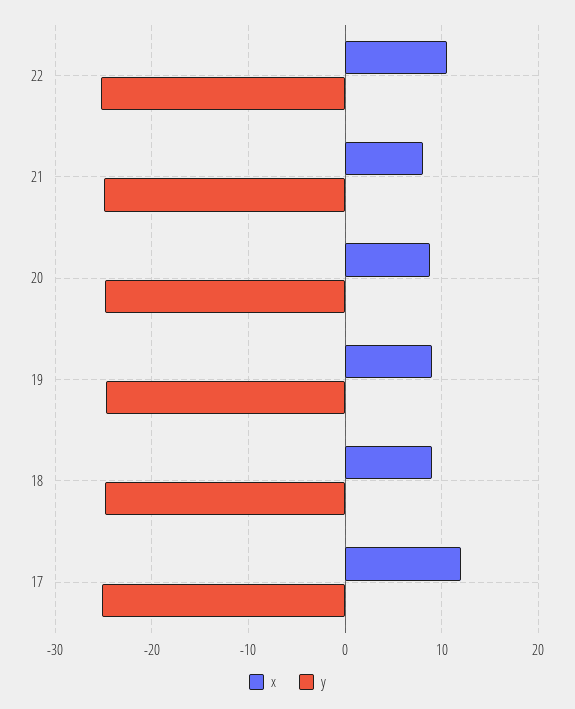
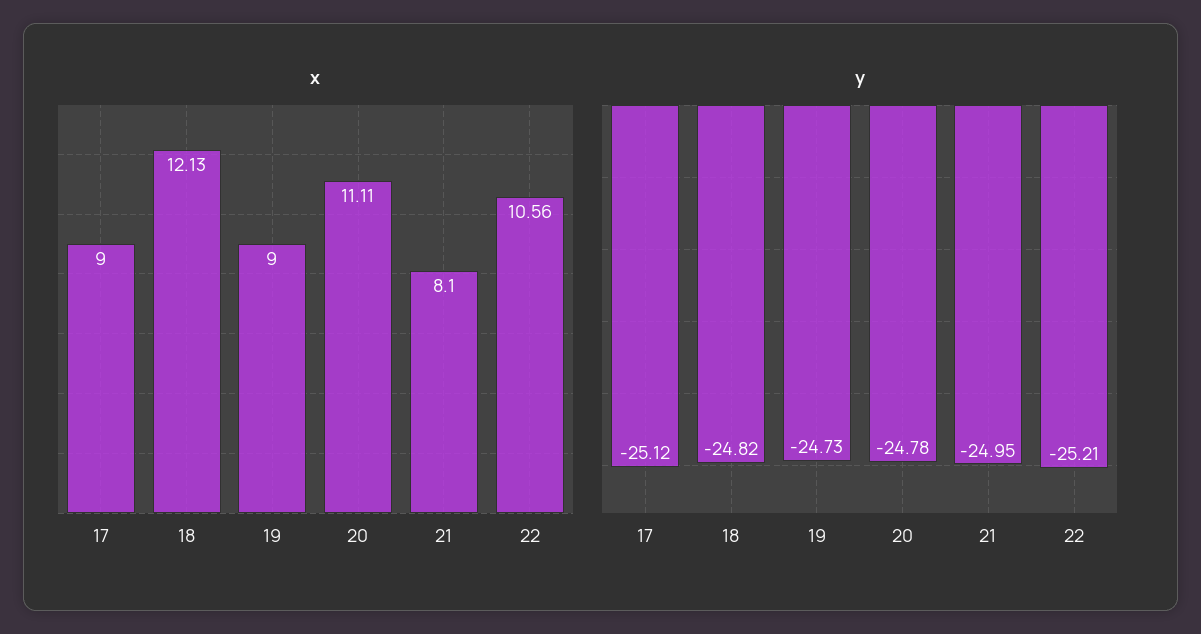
x, 20: 9 -> 11.11
x, 18: 9 -> 12.13
x, 17: 12 -> 9

